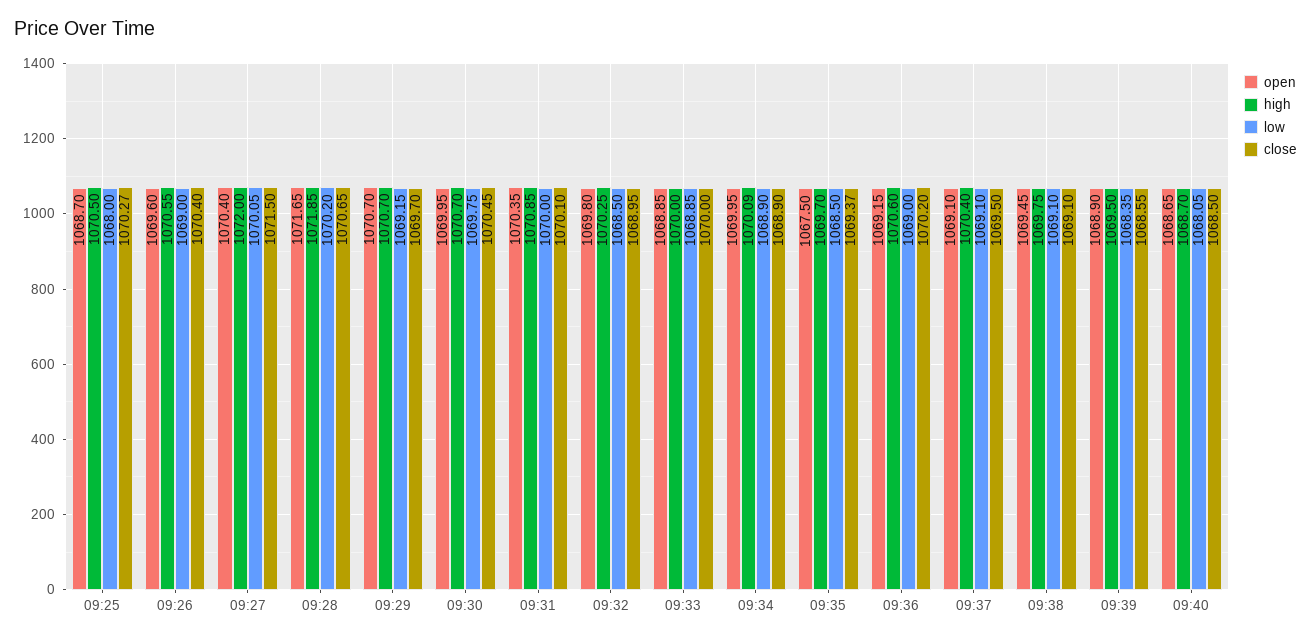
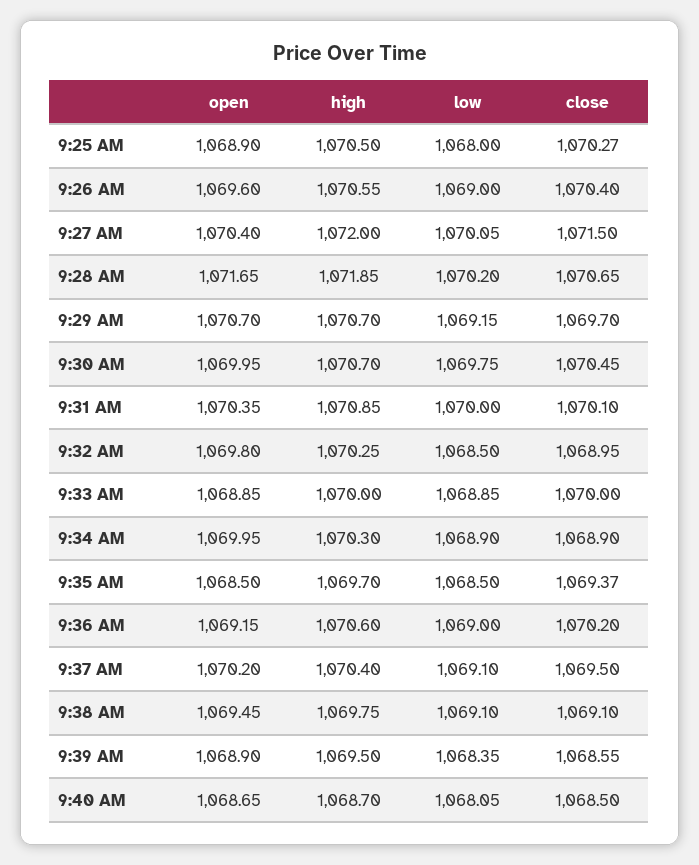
open, 09:25: 1068.7 -> 1068.9
high, 09:34: 1070.09 -> 1070.3
open, 09:35: 1067.5 -> 1068.5
open, 09:37: 1069.1 -> 1070.2

